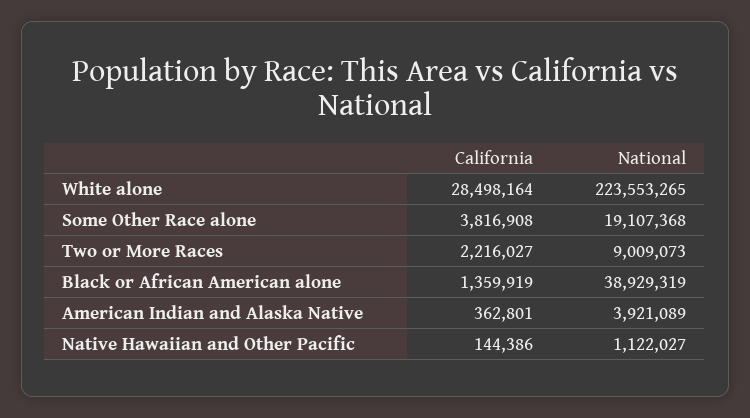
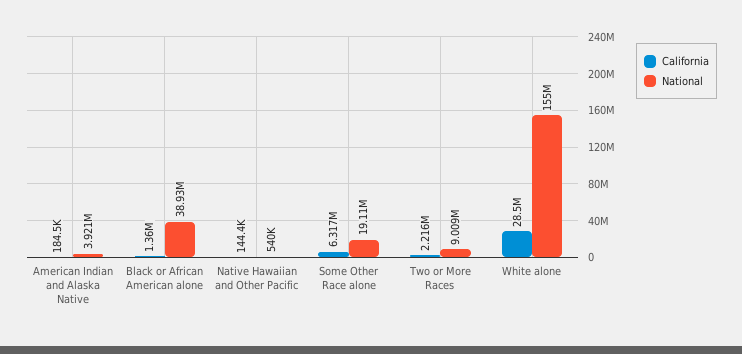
National, White alone: 223553265 -> 155000000
California, Some Other Race alone: 3816908 -> 6317000
California, American Indian and Alaska Native: 362801 -> 184500
National, Native Hawaiian and Other Pacific: 1122027 -> 540000

